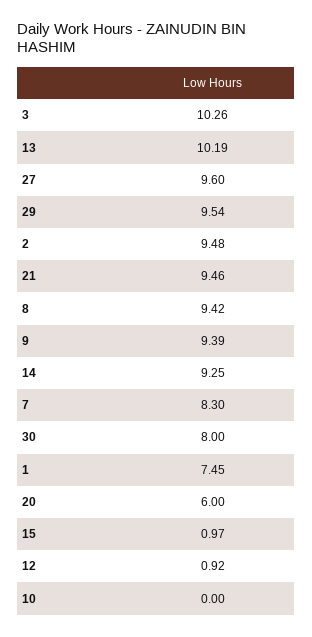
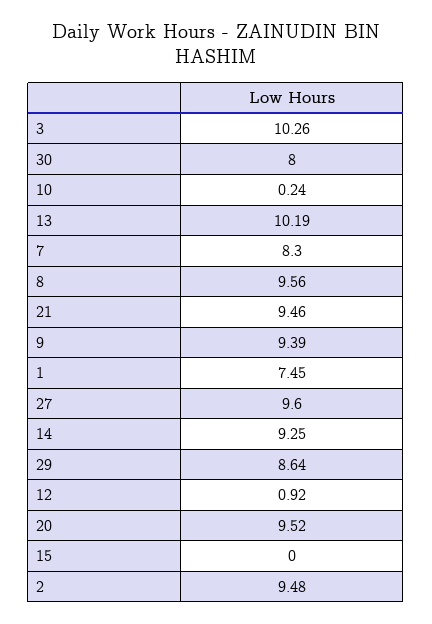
29: 9.54 -> 8.64
8: 9.42 -> 9.56
20: 6 -> 9.52
15: 0.97 -> 0
10: 0 -> 0.24

